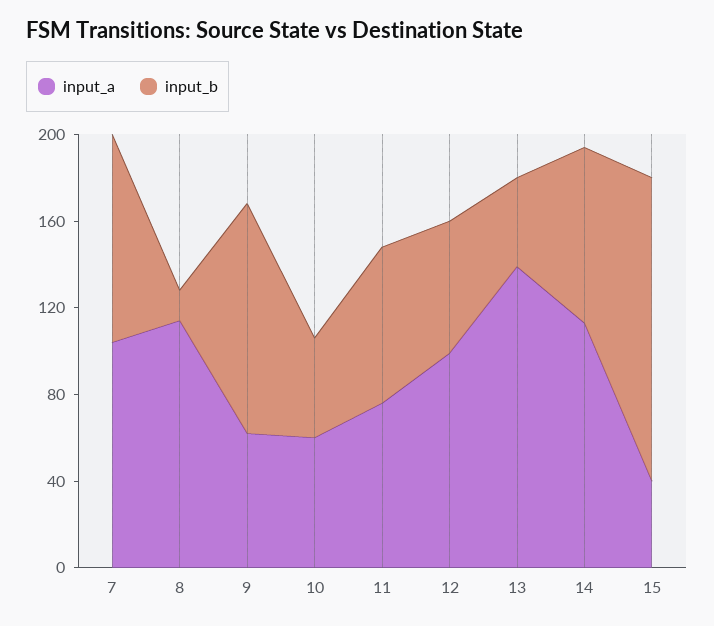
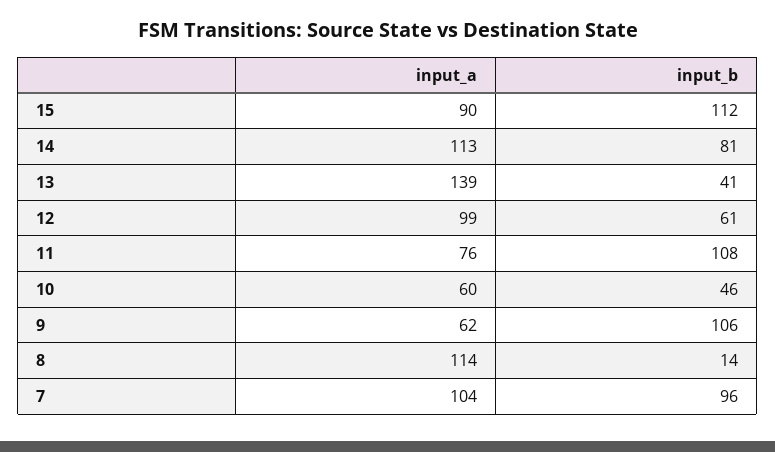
input_b, 11: 70 -> 108
input_a, 15: 40 -> 90
input_b, 15: 140 -> 112

